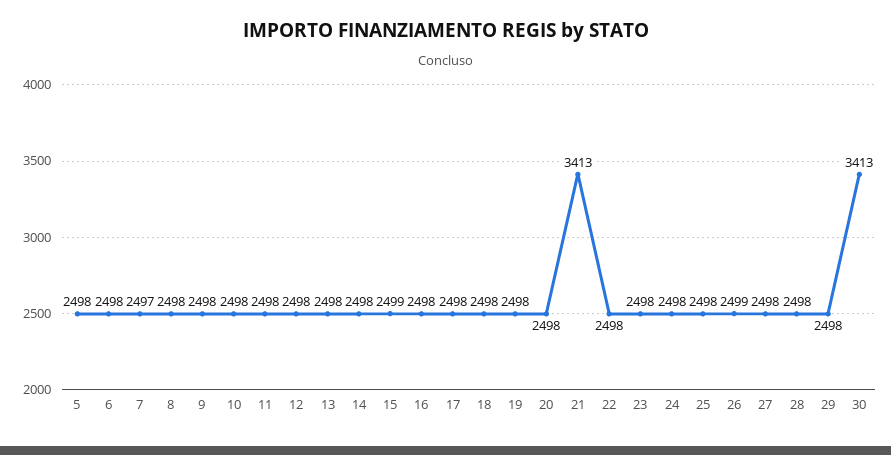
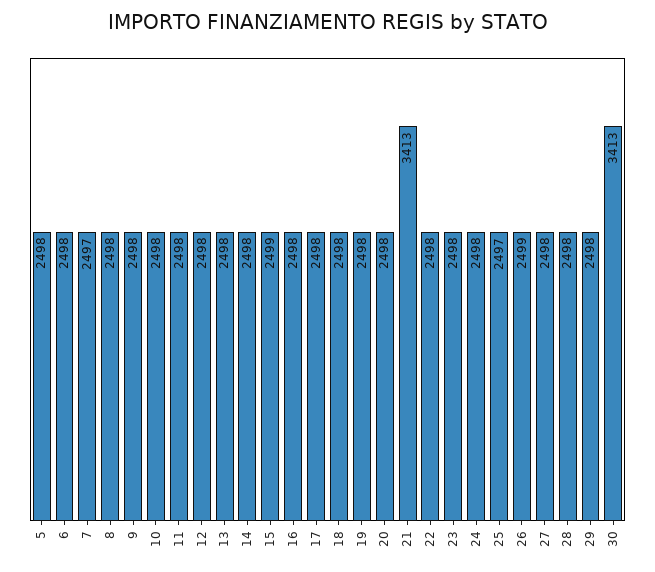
25: 2498 -> 2497

